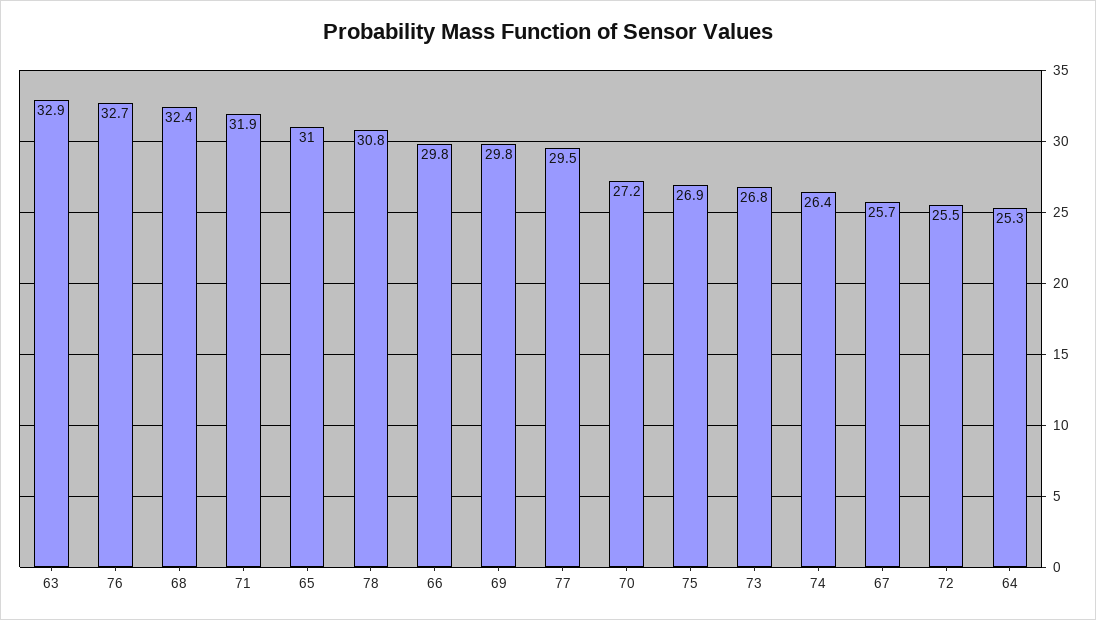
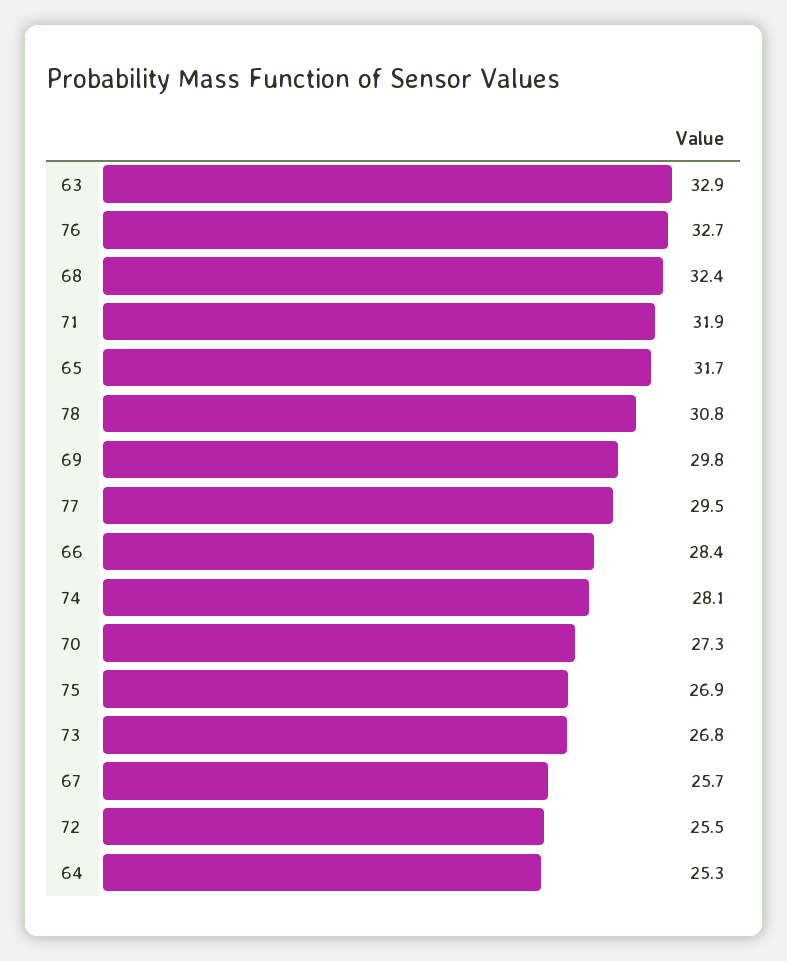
65: 31 -> 31.7
66: 29.8 -> 28.4
70: 27.2 -> 27.3
74: 26.4 -> 28.1

